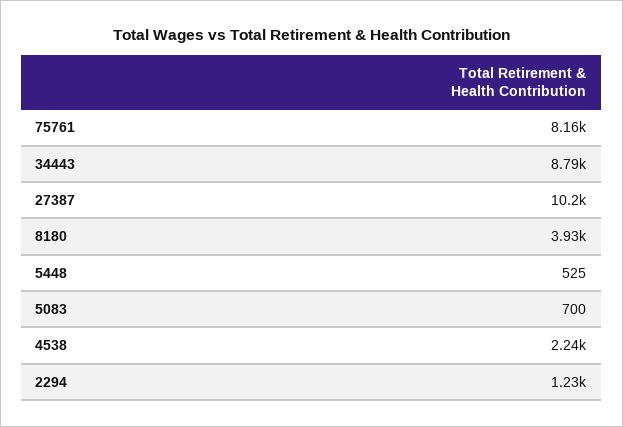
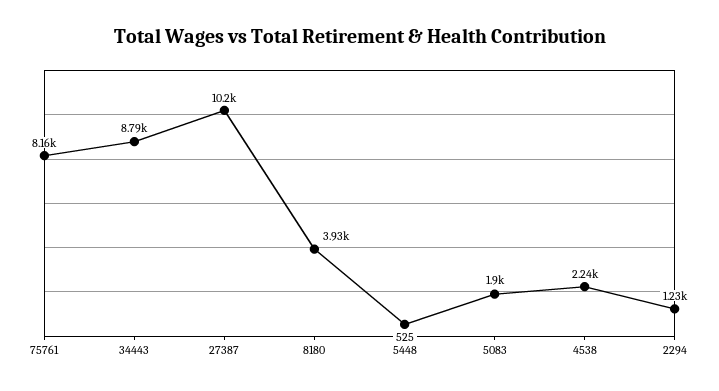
5083: 700 -> 1900

